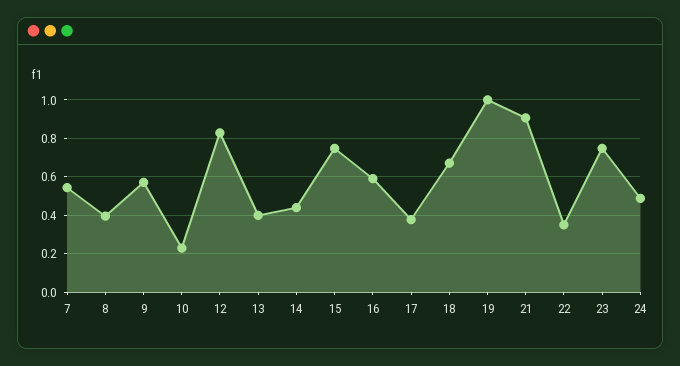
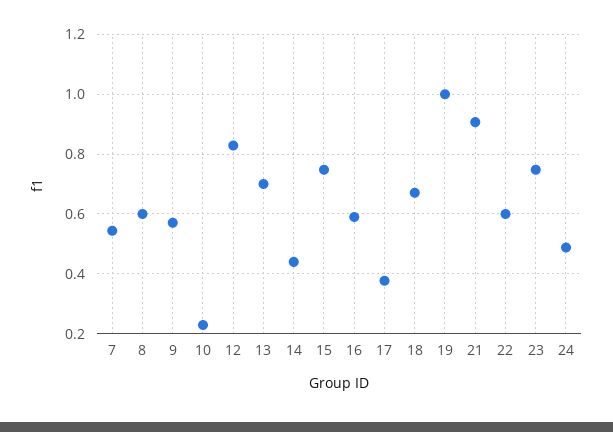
8: 0.4 -> 0.6
13: 0.4 -> 0.7
22: 0.35 -> 0.6

